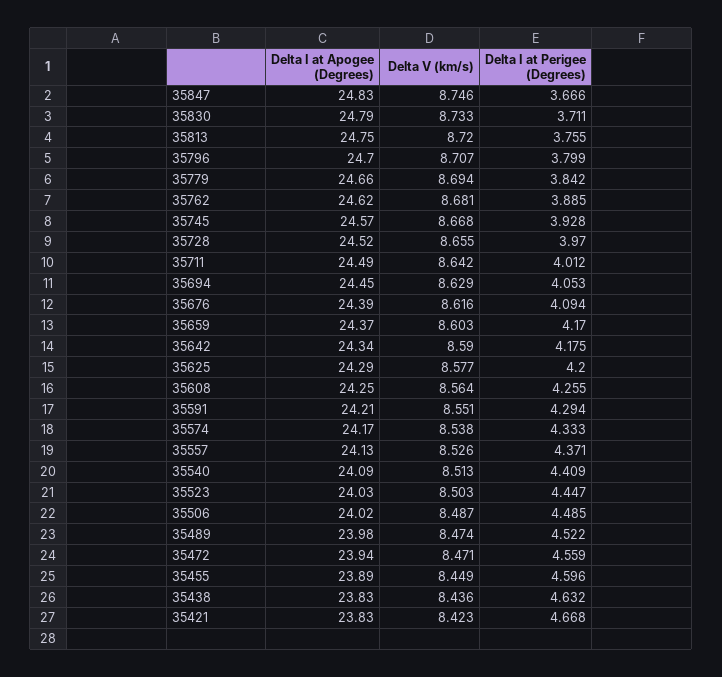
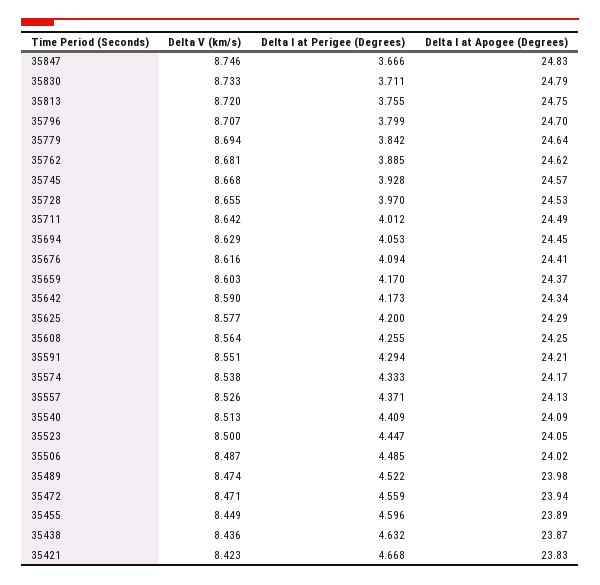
Delta I at Apogee (Degrees), 35779: 24.66 -> 24.64
Delta I at Apogee (Degrees), 35728: 24.52 -> 24.53
Delta I at Apogee (Degrees), 35676: 24.39 -> 24.41
Delta I at Perigee (Degrees), 35642: 4.175 -> 4.173
Delta I at Apogee (Degrees), 35523: 24.03 -> 24.05
Delta V (km/s), 35523: 8.503 -> 8.5
Delta I at Apogee (Degrees), 35438: 23.83 -> 23.87

